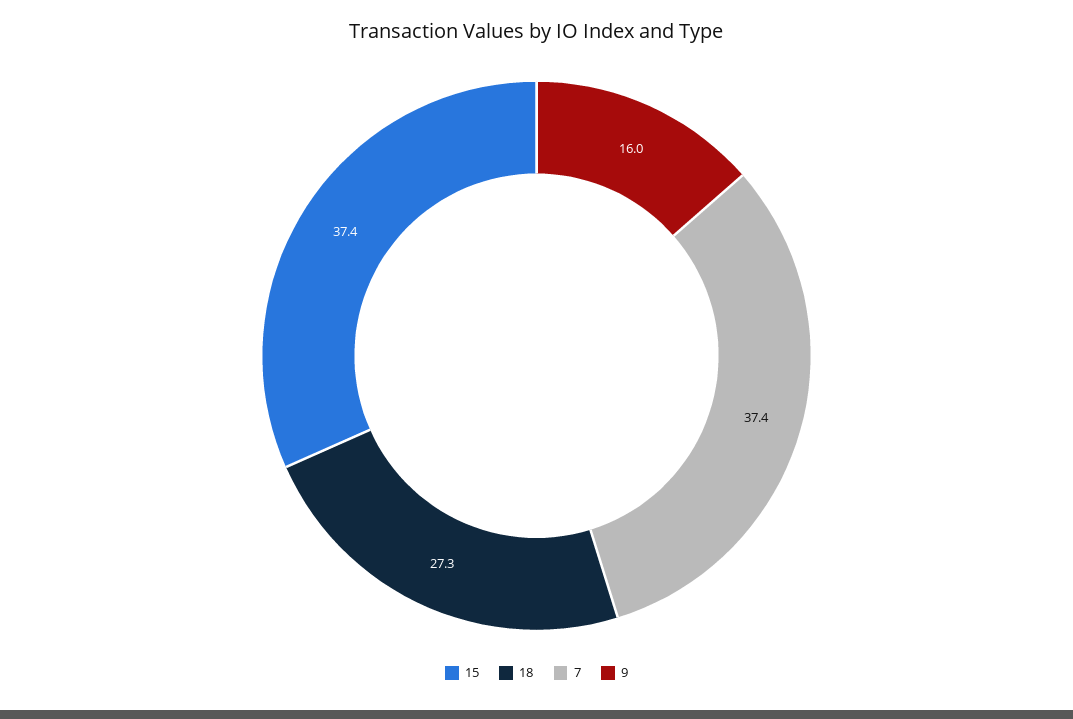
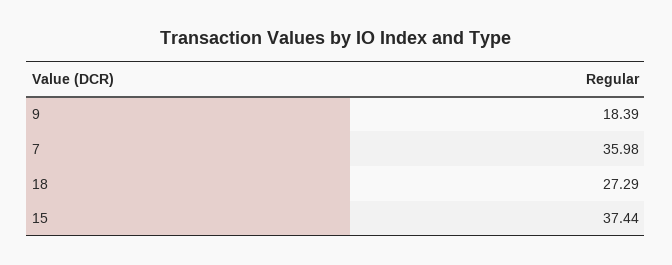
7: 37.4 -> 35.98
9: 16 -> 18.39

